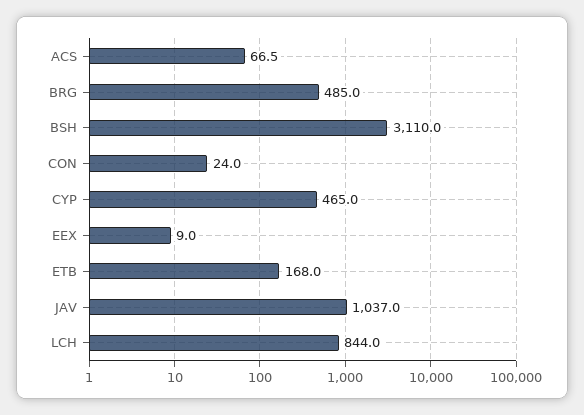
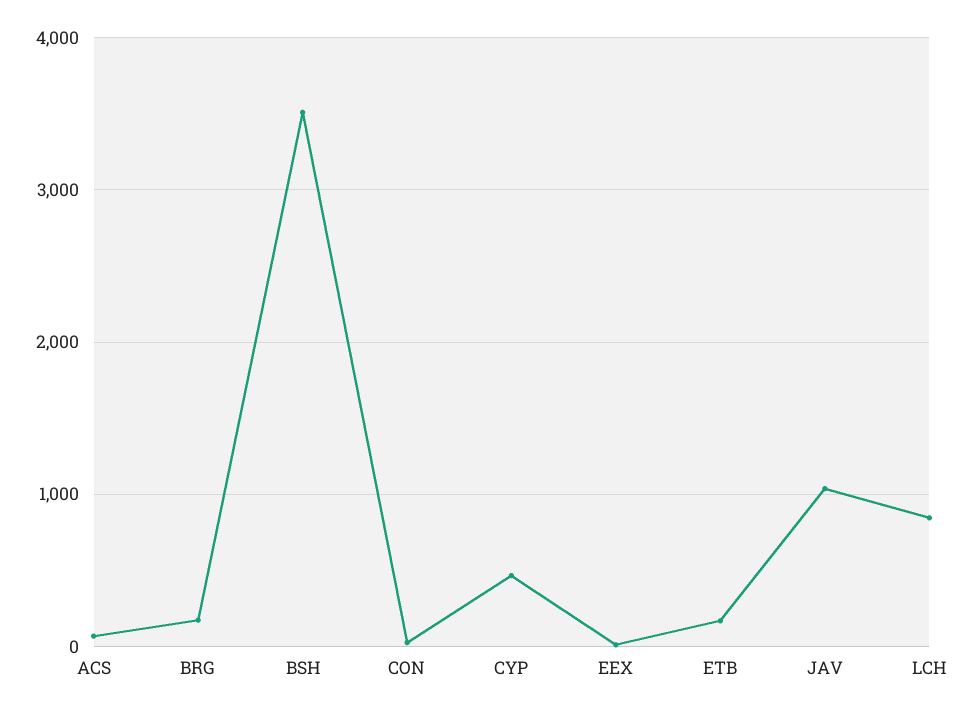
BRG: 485 -> 200
BSH: 3110 -> 3500

